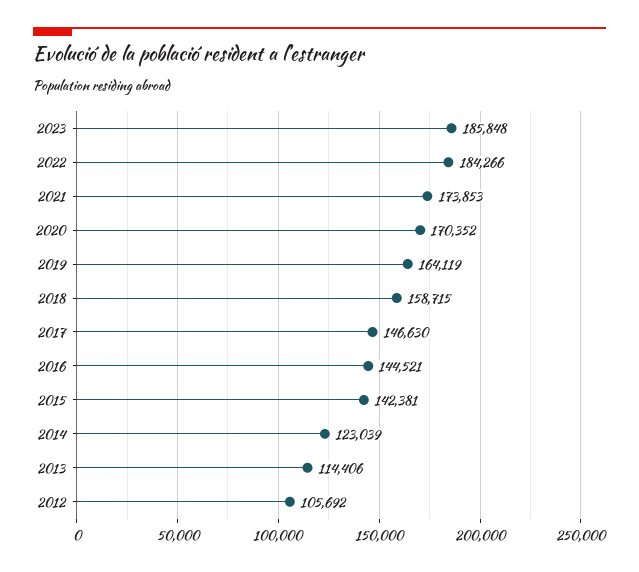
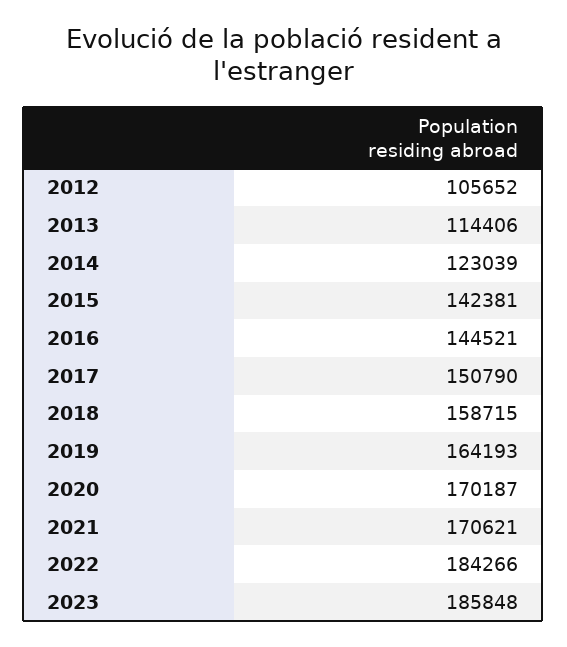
2021: 173853 -> 170621
2020: 170352 -> 170187
2019: 164119 -> 164193
2017: 146630 -> 150790
2012: 105692 -> 105652

